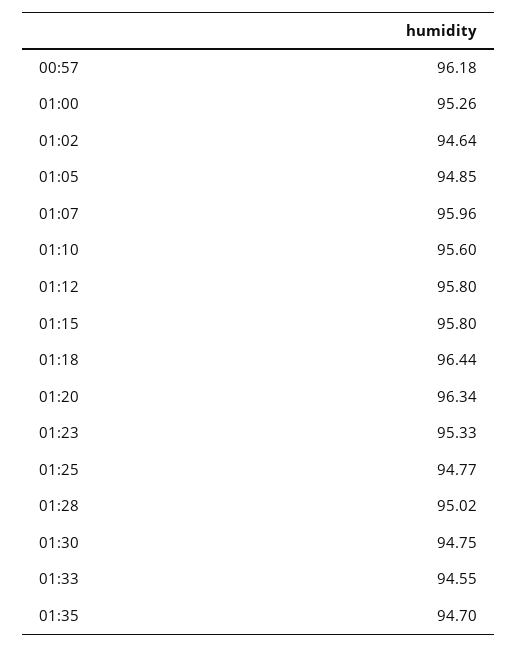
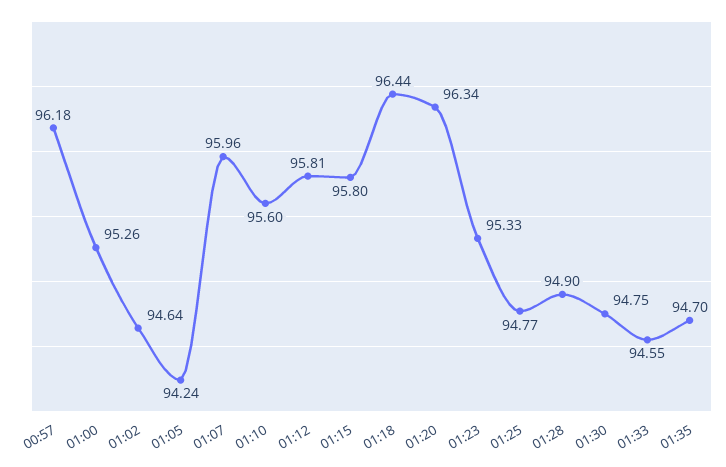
01:05: 94.85 -> 94.24
01:12: 95.8 -> 95.81
01:28: 95.02 -> 94.9

